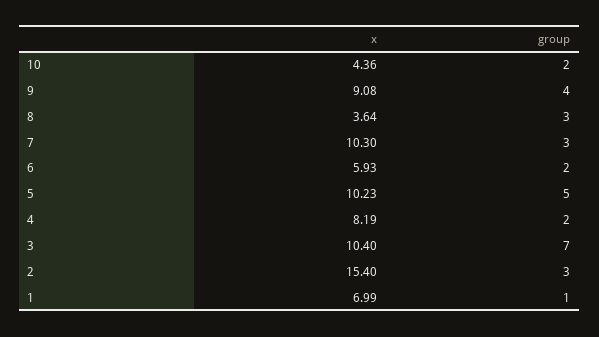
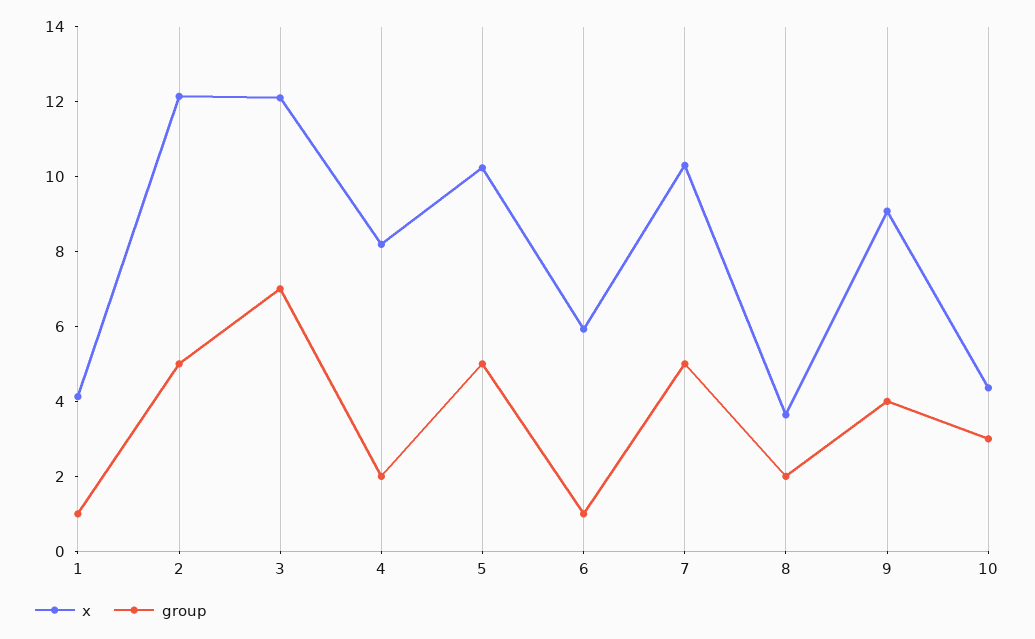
group, 10: 2 -> 3
group, 8: 3 -> 2
group, 7: 3 -> 5
group, 6: 2 -> 1
x, 3: 10.4 -> 12
x, 2: 15.4 -> 12
group, 2: 3 -> 5
x, 1: 6.99 -> 4

